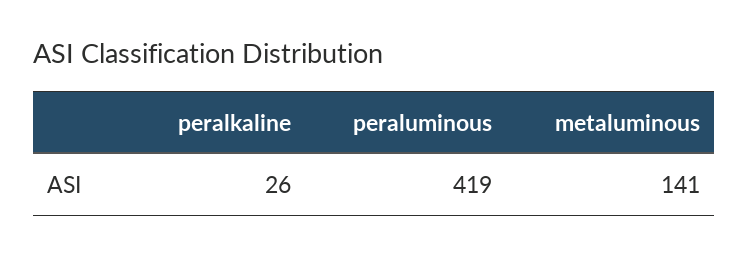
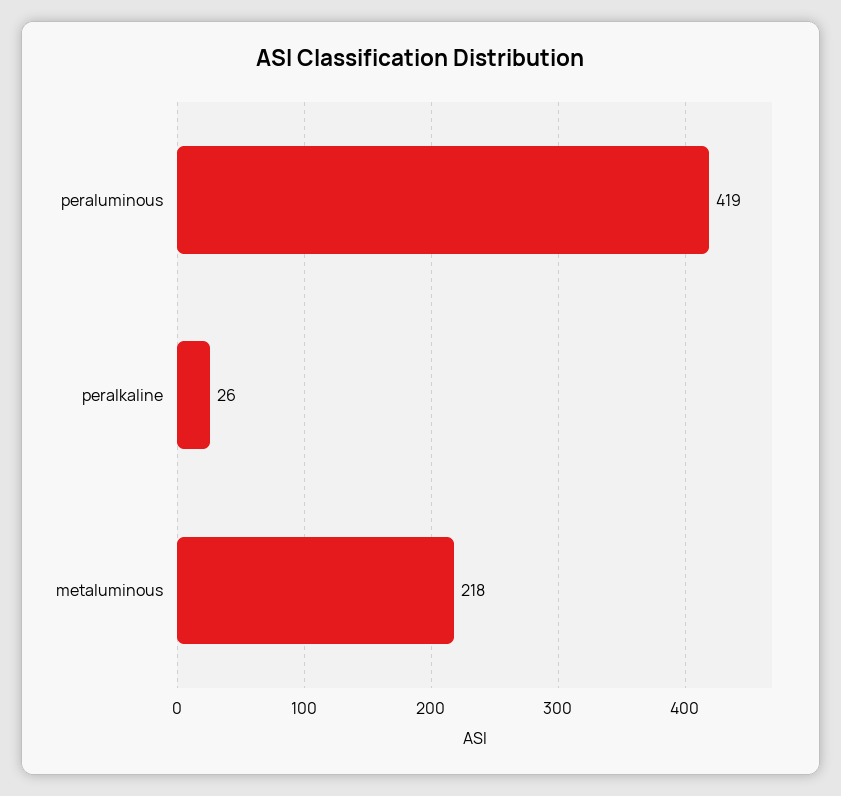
metaluminous: 141 -> 218

